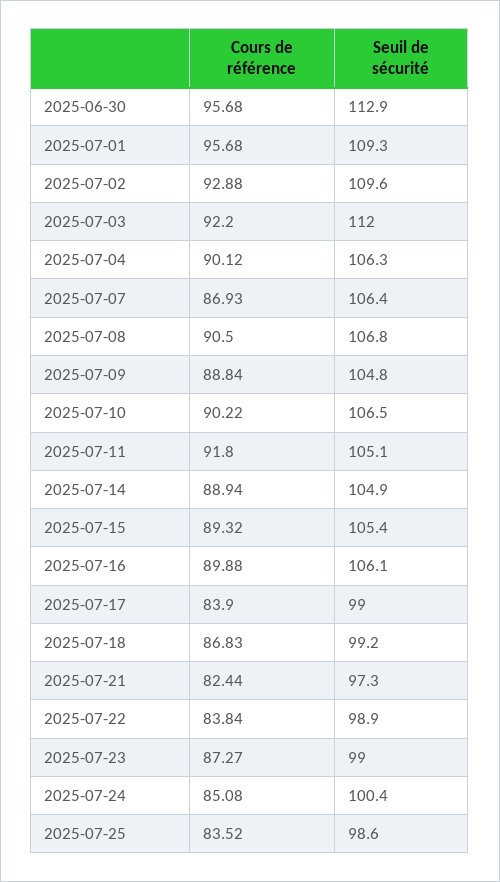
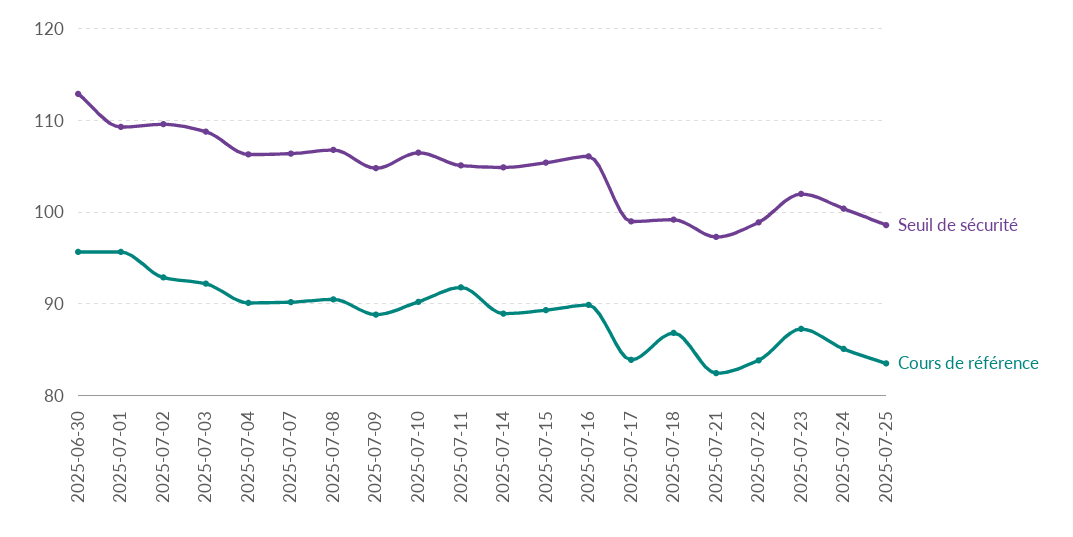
Seuil de sécurité, 2025-07-03: 112 -> 109
Cours de référence, 2025-07-07: 86.93 -> 90
Seuil de sécurité, 2025-07-23: 99 -> 102

